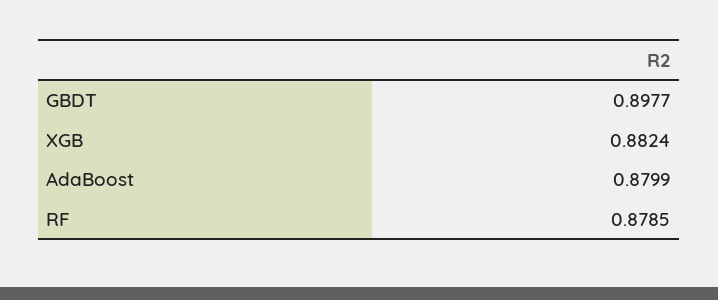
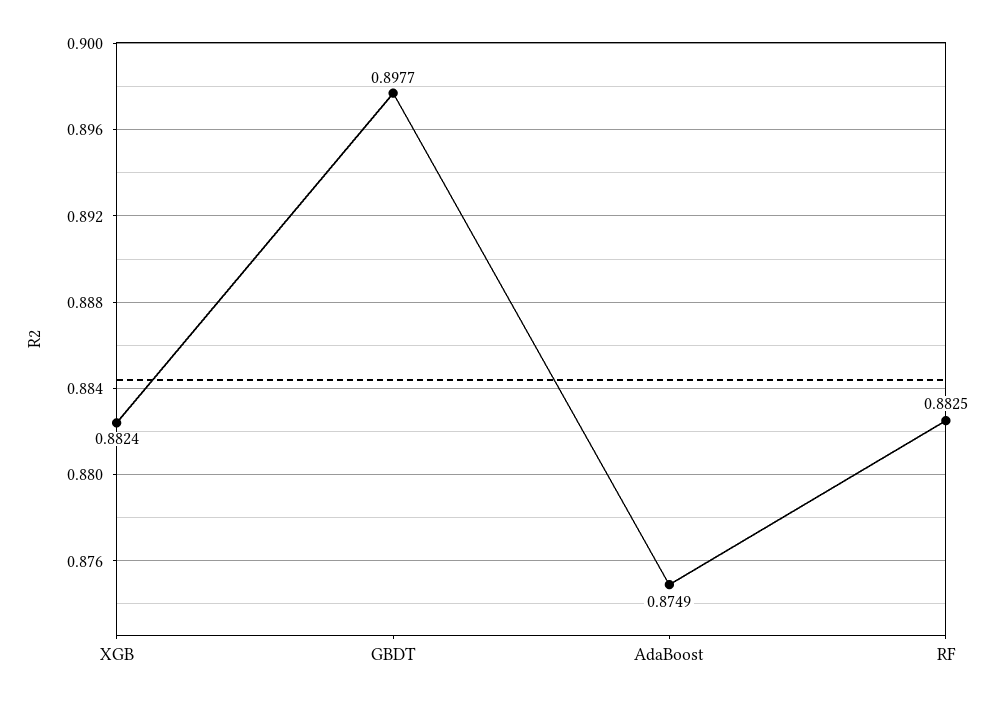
AdaBoost: 0.8799 -> 0.8749
RF: 0.8785 -> 0.8825

